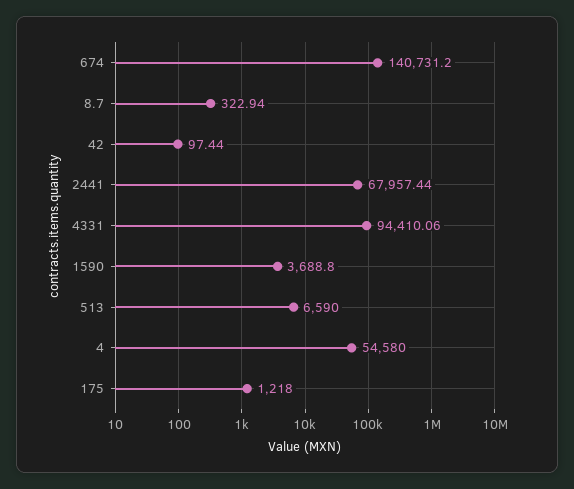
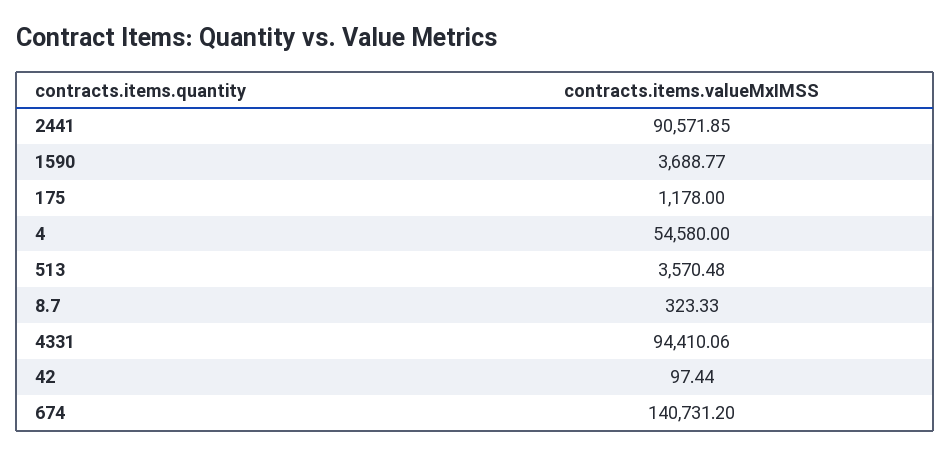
8.7: 322.94 -> 323.33
2441: 67957.44 -> 90571.85
1590: 3688.8 -> 3688.77
513: 6590 -> 3570.48
175: 1218 -> 1178

